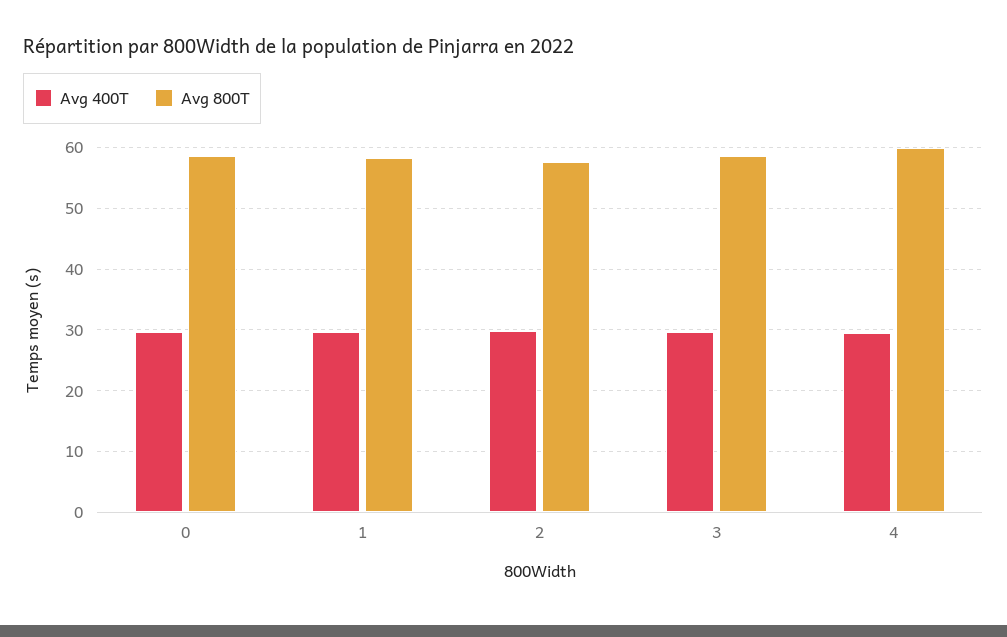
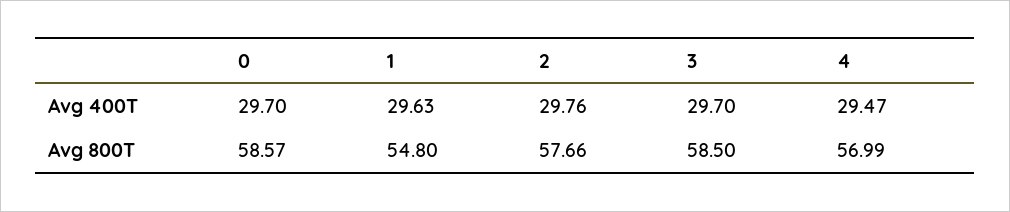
Avg 800T, 1: 58 -> 54.8
Avg 800T, 4: 60 -> 56.99

